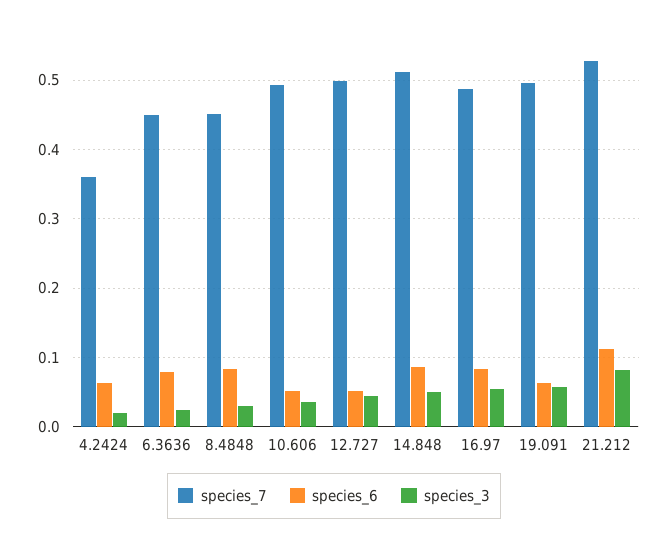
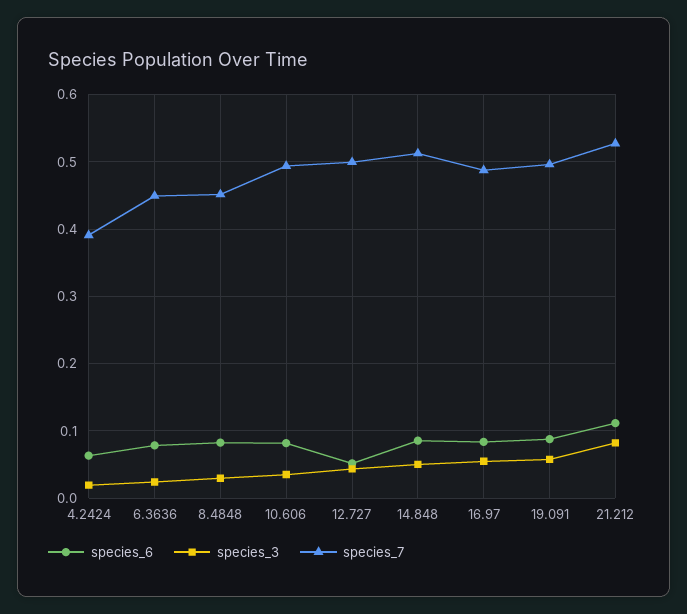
species_7, 4.2424: 0.36 -> 0.39
species_6, 10.606: 0.05 -> 0.08
species_6, 19.091: 0.06 -> 0.09

